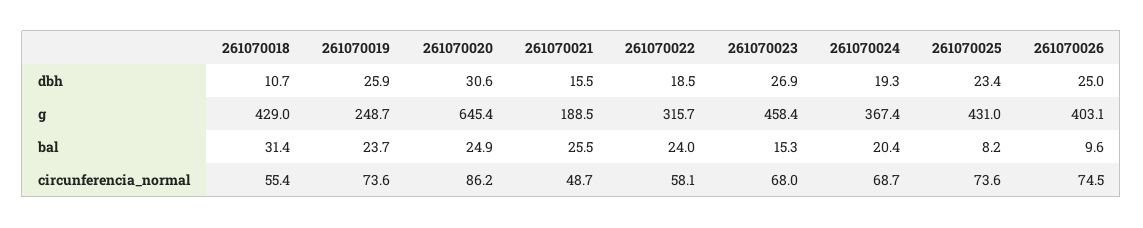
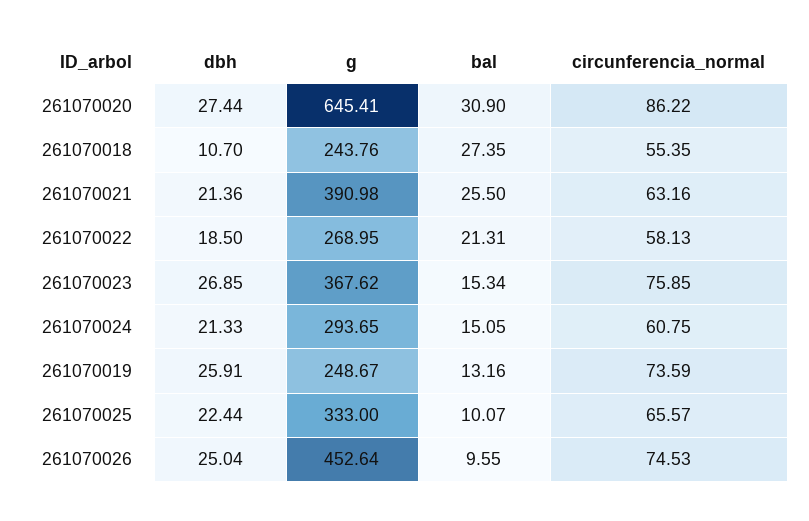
261070020, dbh: 30.6 -> 27.44
261070021, dbh: 15.5 -> 21.36
261070024, dbh: 19.3 -> 21.33
261070025, dbh: 23.4 -> 22.44
261070018, g: 429 -> 243.76
261070021, g: 188.5 -> 390.98
261070022, g: 315.7 -> 268.95
261070023, g: 458.4 -> 367.62
261070024, g: 367.4 -> 293.65
261070025, g: 431 -> 333
261070026, g: 403.1 -> 452.64
261070018, bal: 31.4 -> 27.35
261070019, bal: 23.7 -> 13.16
261070020, bal: 24.9 -> 30.9
261070022, bal: 24 -> 21.31
261070024, bal: 20.4 -> 15.05
261070025, bal: 8.2 -> 10.07
261070021, circunferencia_normal: 48.7 -> 63.16
261070023, circunferencia_normal: 68 -> 75.85
261070024, circunferencia_normal: 68.7 -> 60.75
261070025, circunferencia_normal: 73.6 -> 65.57

